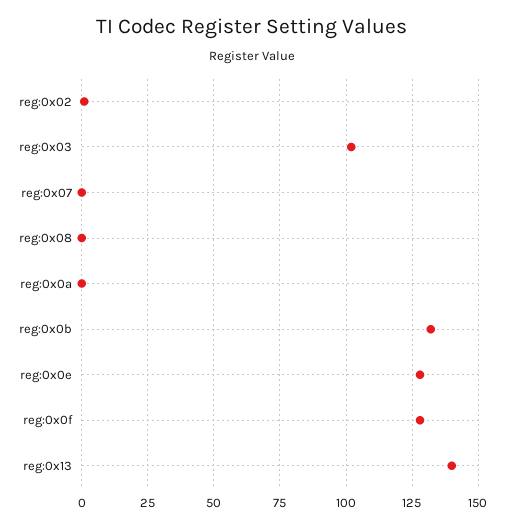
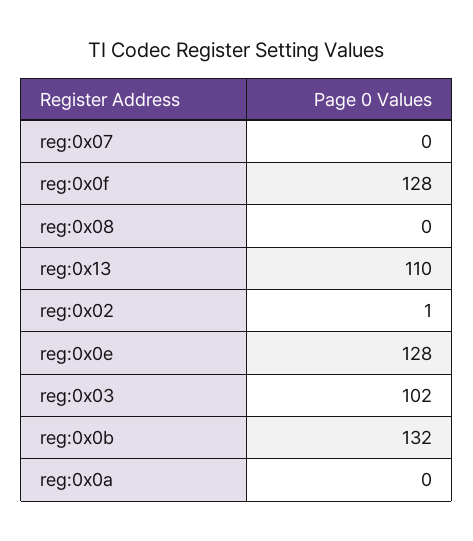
reg:0x13: 140 -> 110

